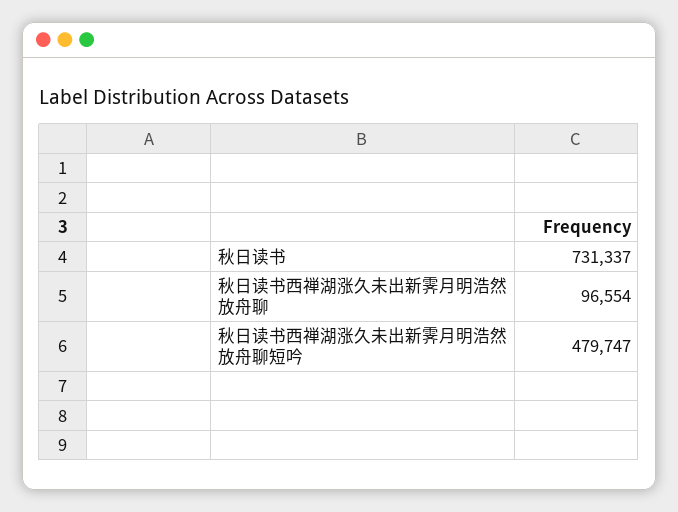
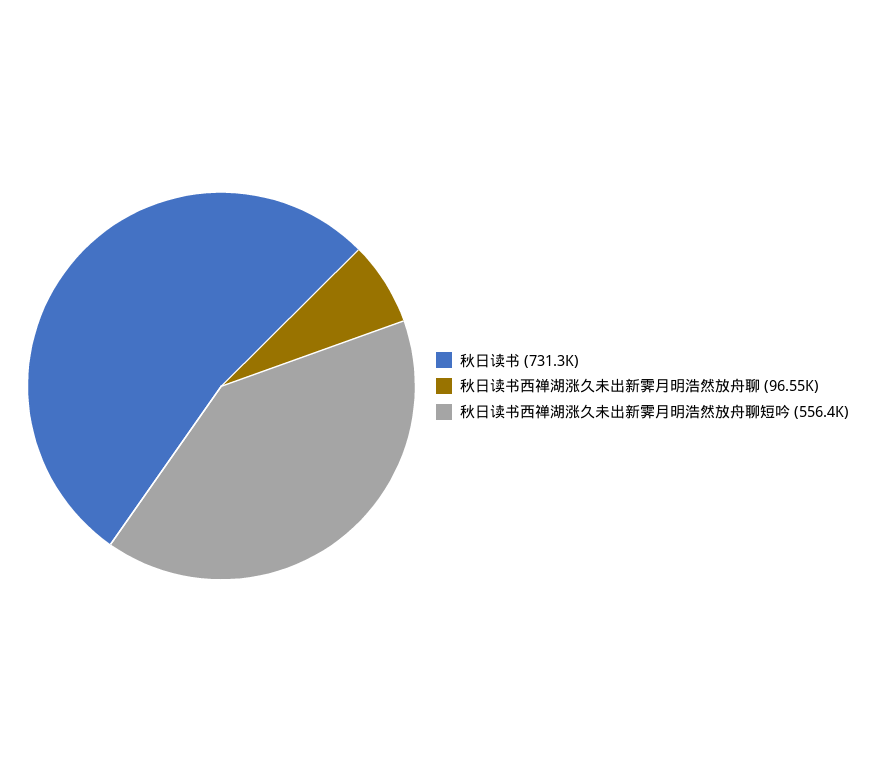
秋日读书西禅湖涨久未出新霁月明浩然放舟聊短吟: 479747 -> 556400

